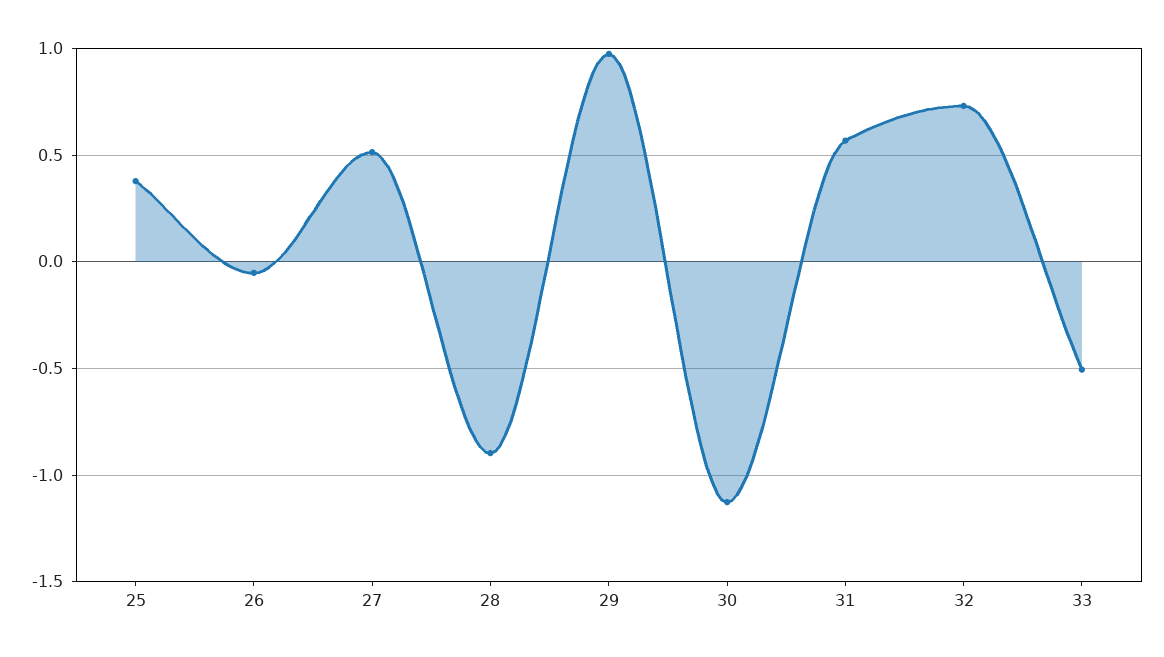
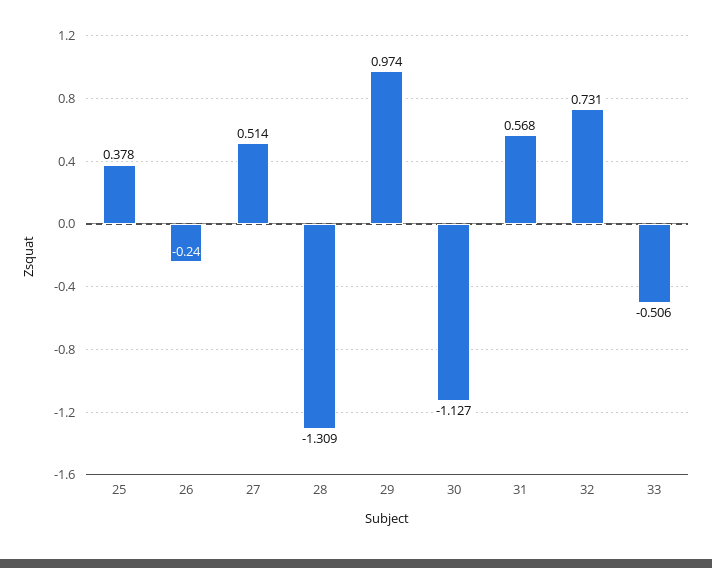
26: -0.05 -> -0.24
28: -0.9 -> -1.309

